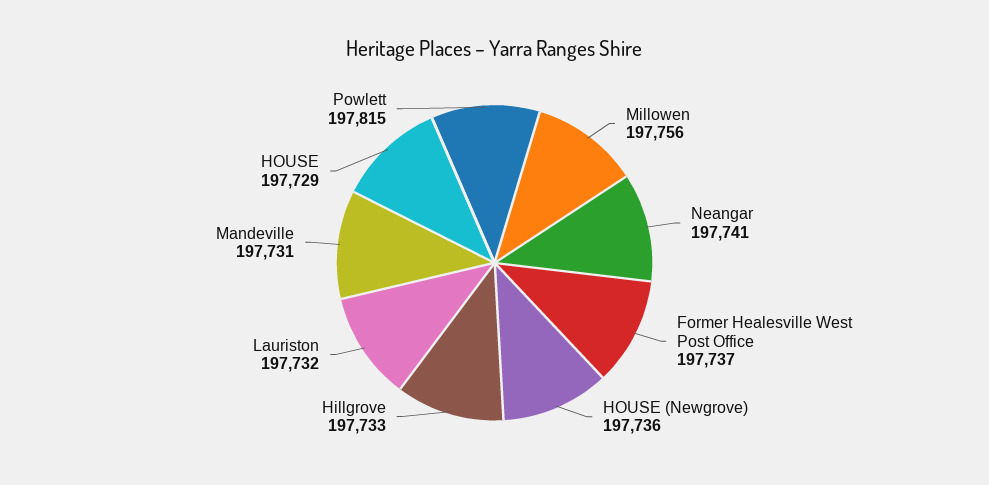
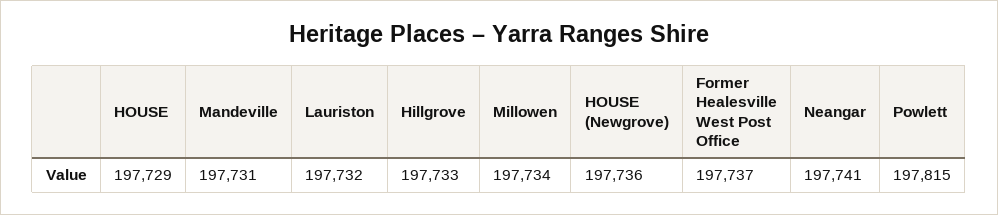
Millowen: 197756 -> 197734

